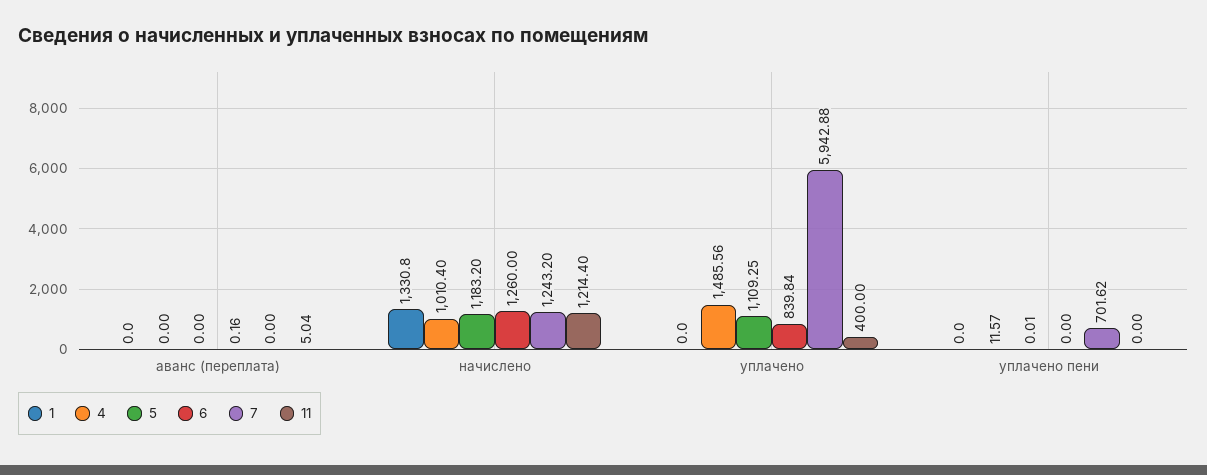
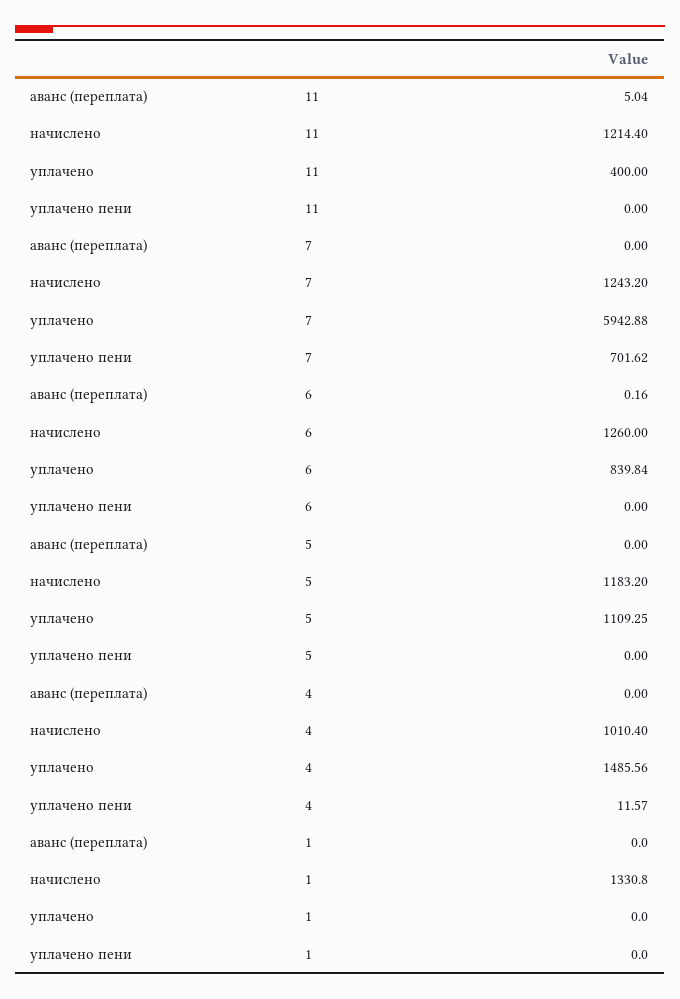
5, уплачено пени: 0.01 -> 0

